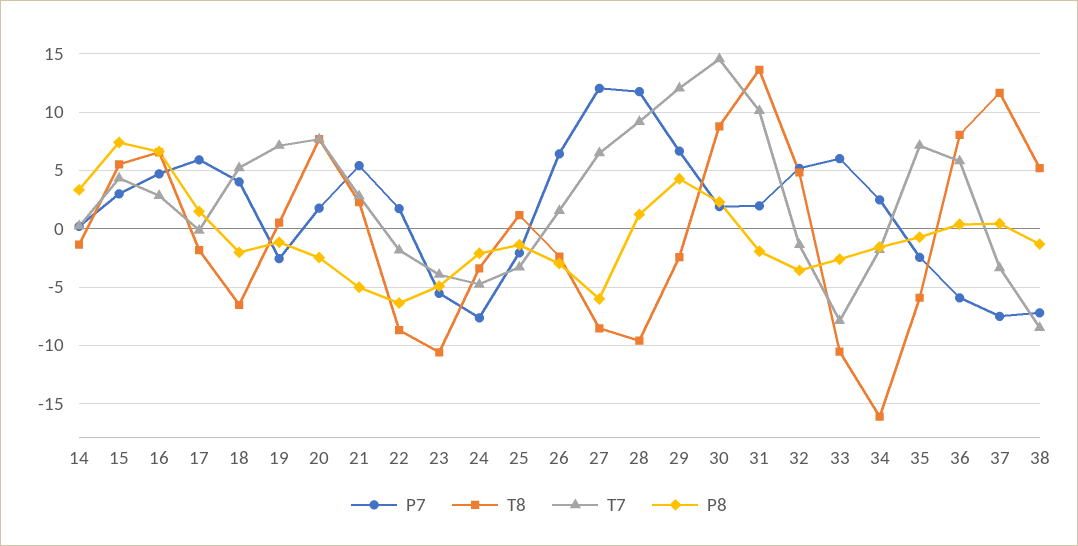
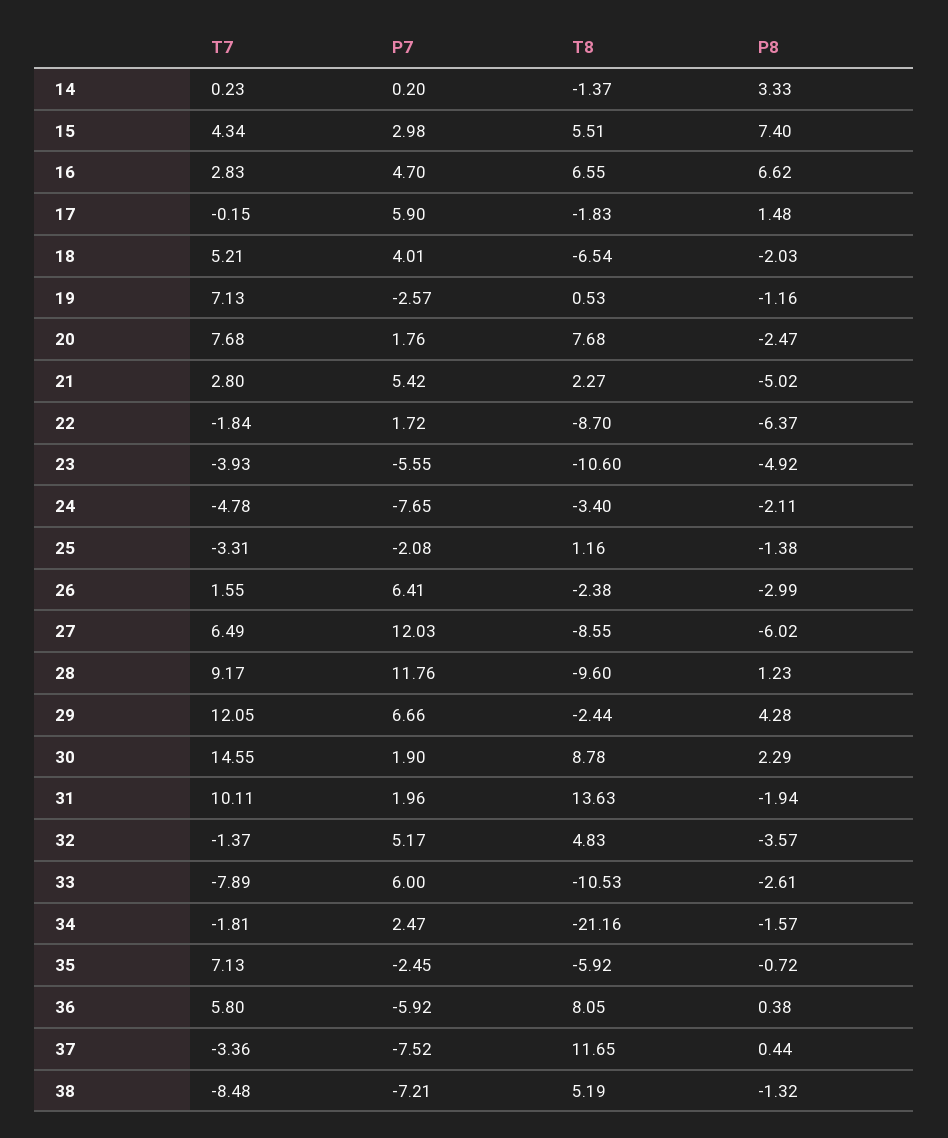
T8, 34: -16 -> -21.16

